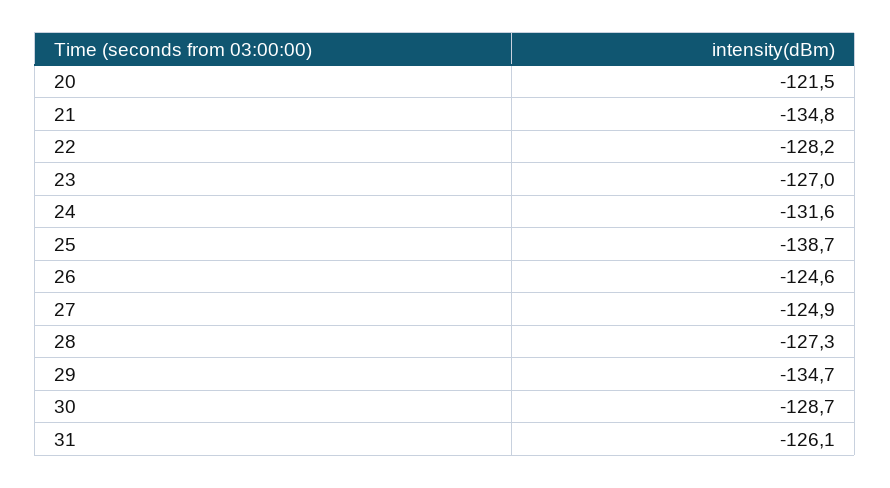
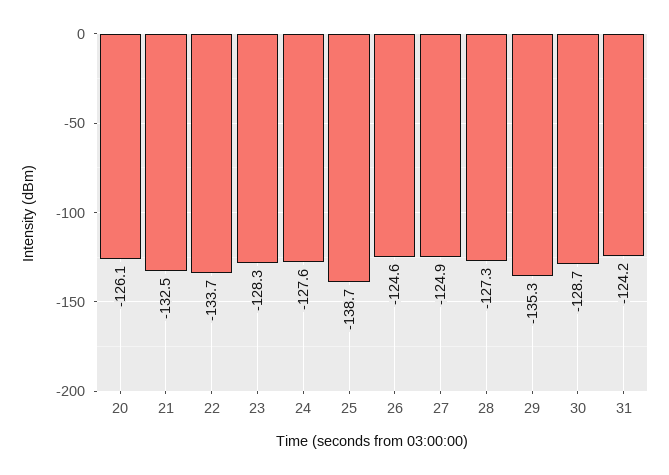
20: -121.5 -> -126.1
21: -134.8 -> -132.5
22: -128.2 -> -133.7
23: -127 -> -128.3
24: -131.6 -> -127.6
29: -134.7 -> -135.3
31: -126.1 -> -124.2

